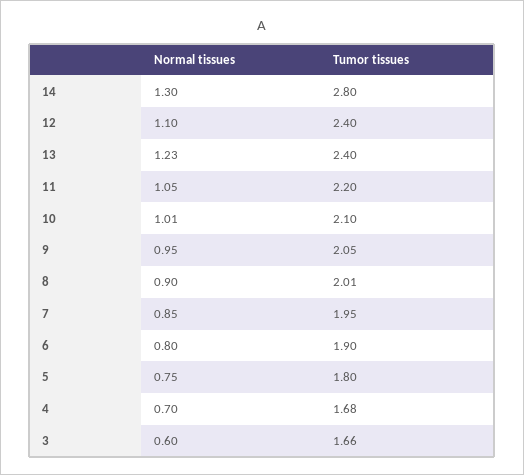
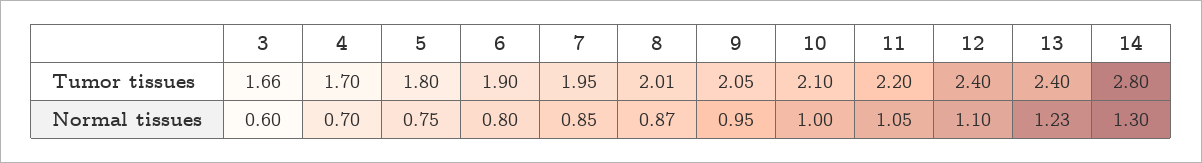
Normal tissues, 10: 1.01 -> 1
Normal tissues, 8: 0.9 -> 0.87
Tumor tissues, 4: 1.68 -> 1.7

